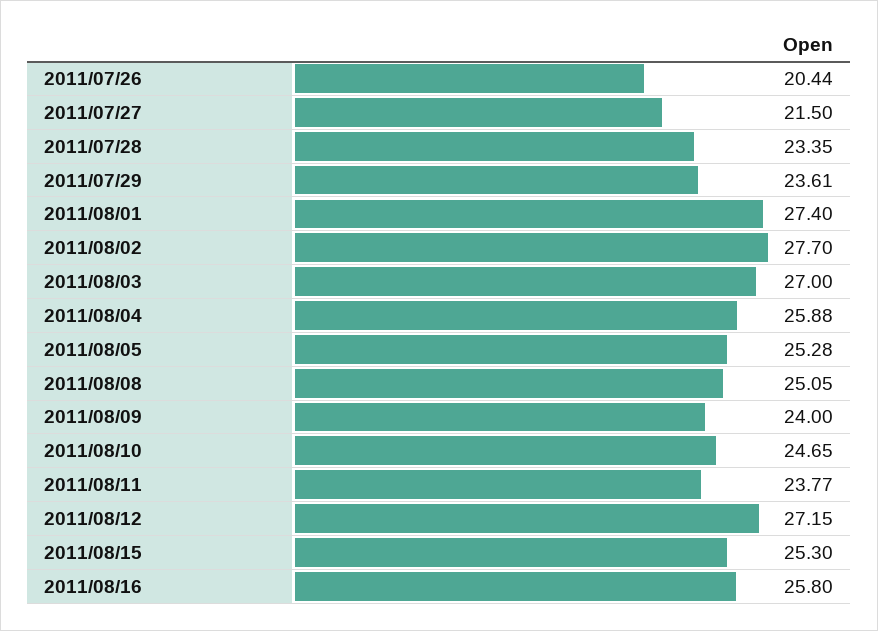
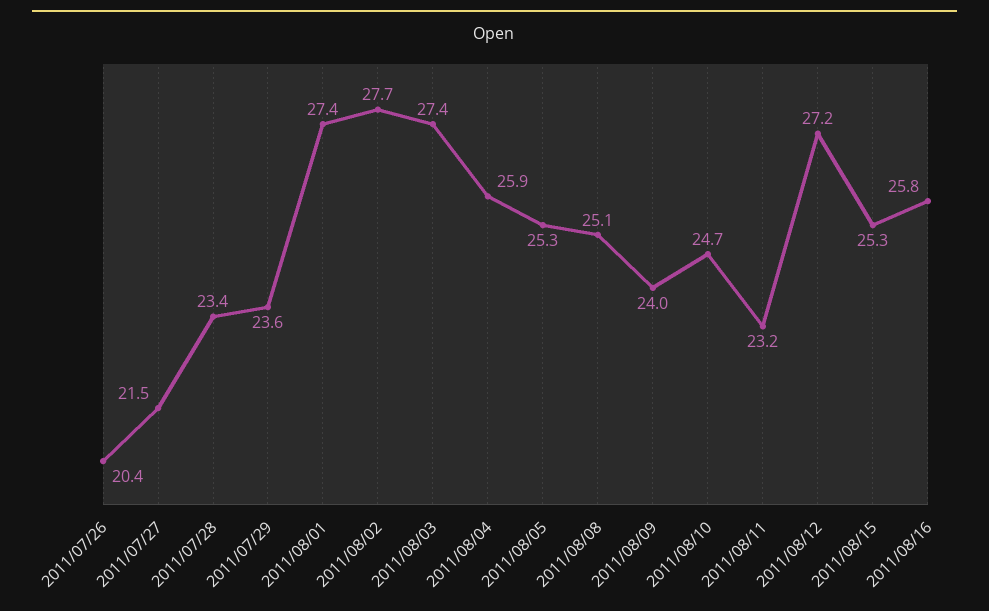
2011/08/03: 27 -> 27.4
2011/08/11: 23.77 -> 23.2

